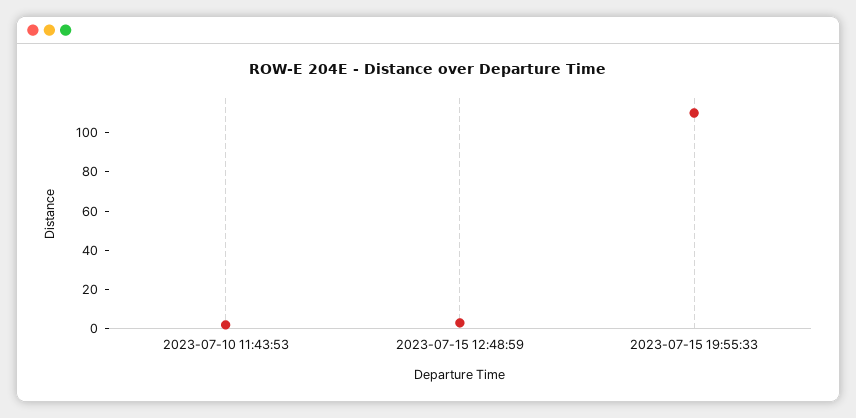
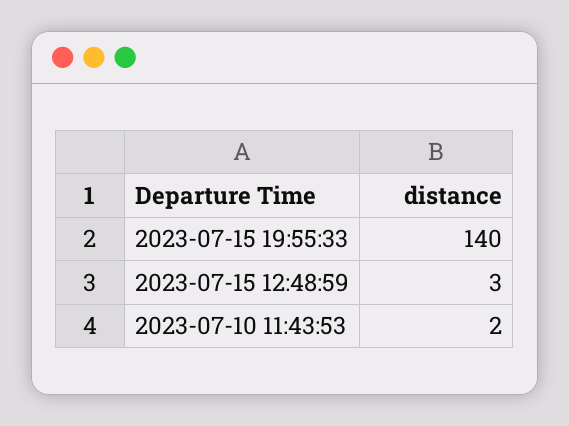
2023-07-15 19:55:33: 110 -> 140

